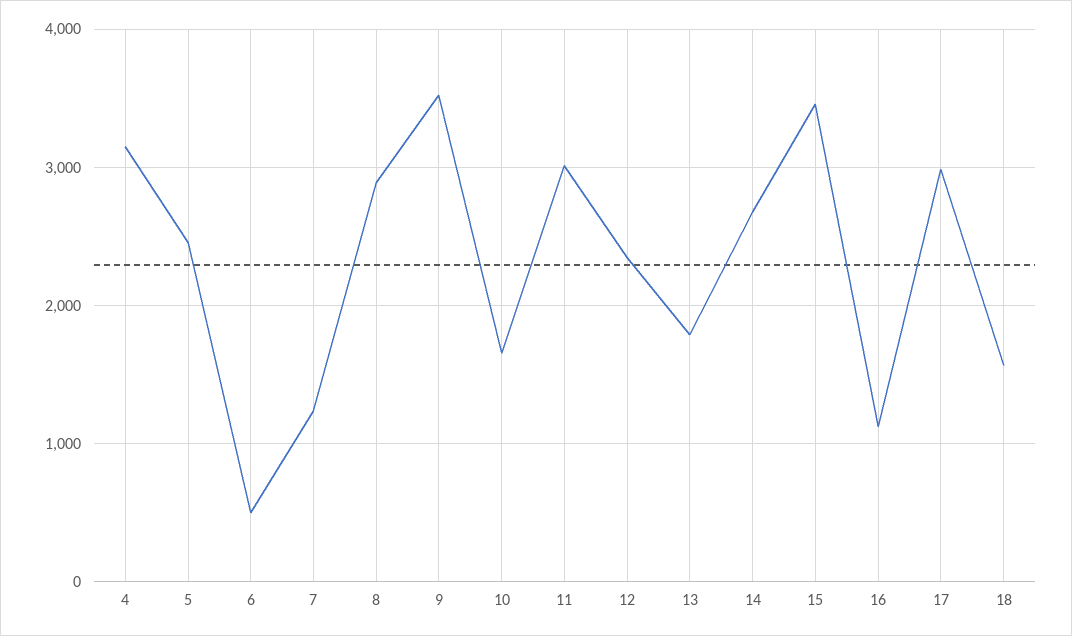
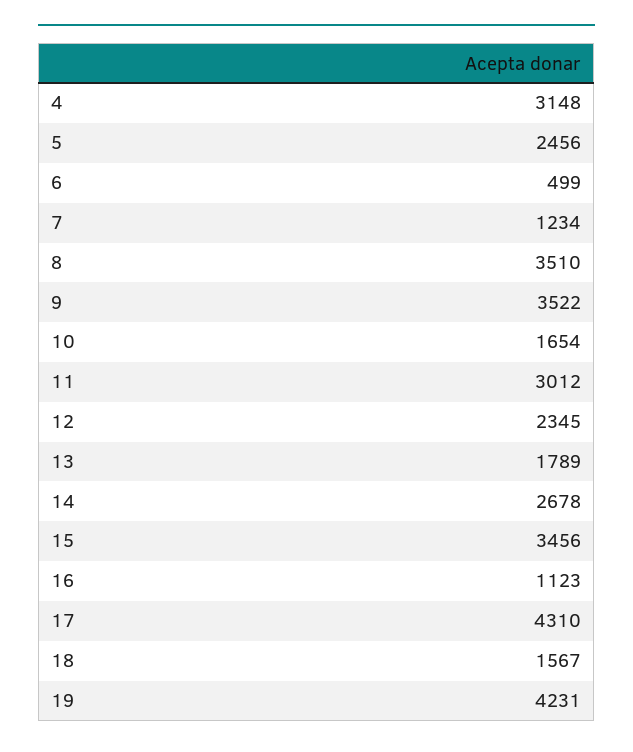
8: 2900 -> 3510
17: 3000 -> 4310
19: none -> 4231

